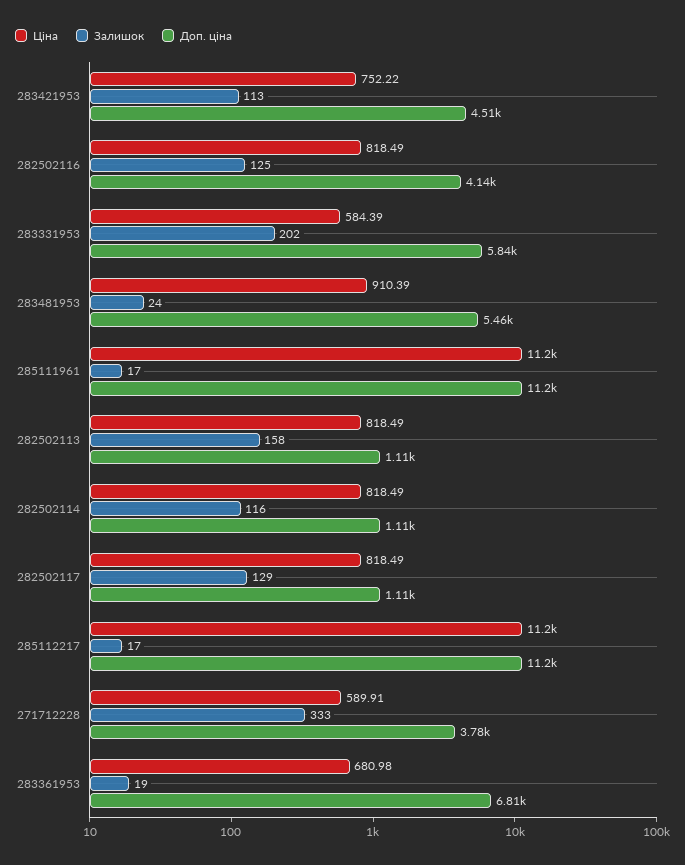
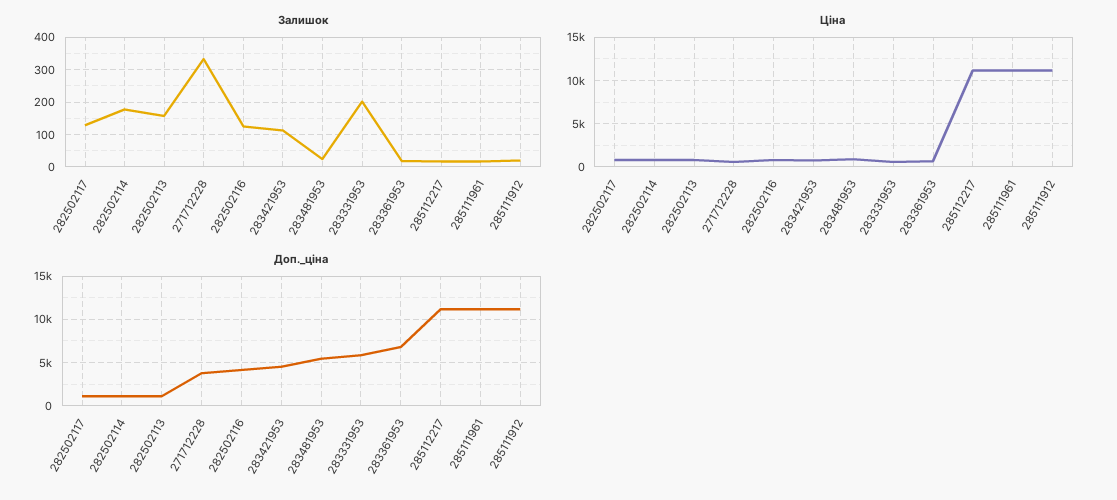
Залишок, 282502114: 116 -> 180
Залишок, 285111912: none -> 20
Ціна, 285111912: none -> 11000
Доп. ціна, 285111912: none -> 11000

